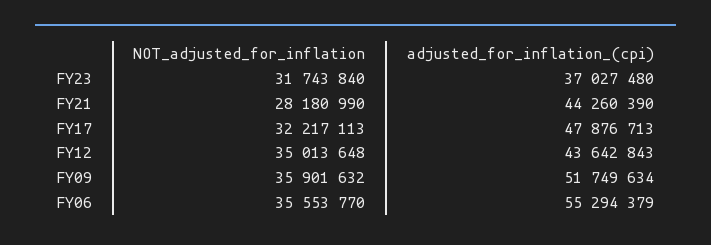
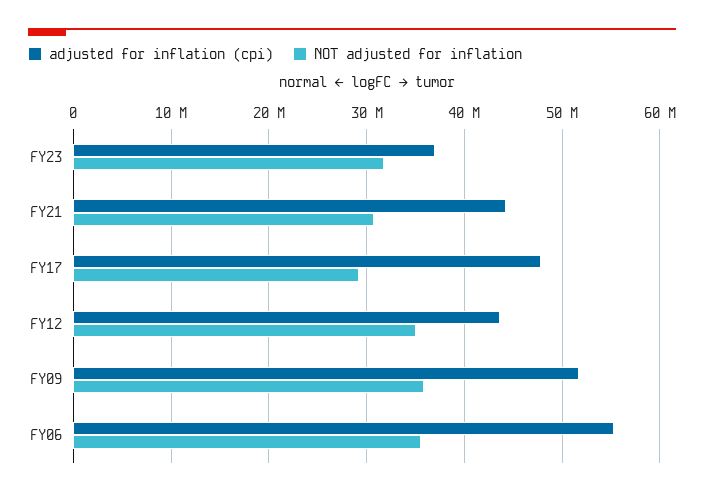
NOT_adjusted_for_inflation, FY21: 28180990 -> 31000000
NOT_adjusted_for_inflation, FY17: 32217113 -> 29000000

